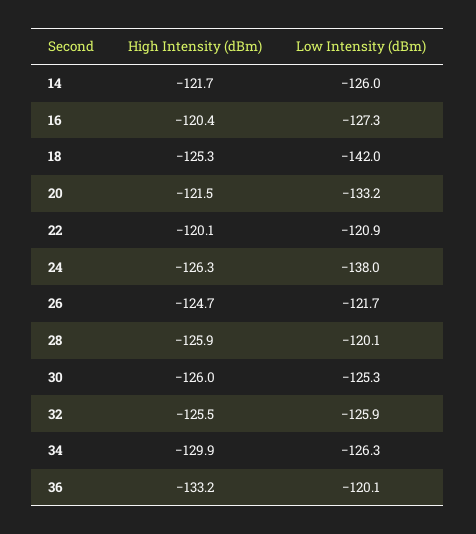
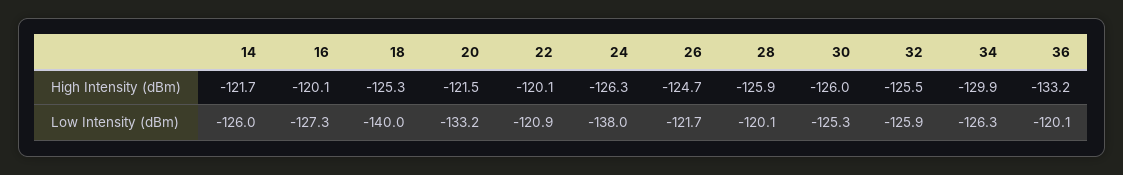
High Intensity (dBm), 16: -120.4 -> -120.1
Low Intensity (dBm), 18: -142 -> -140

